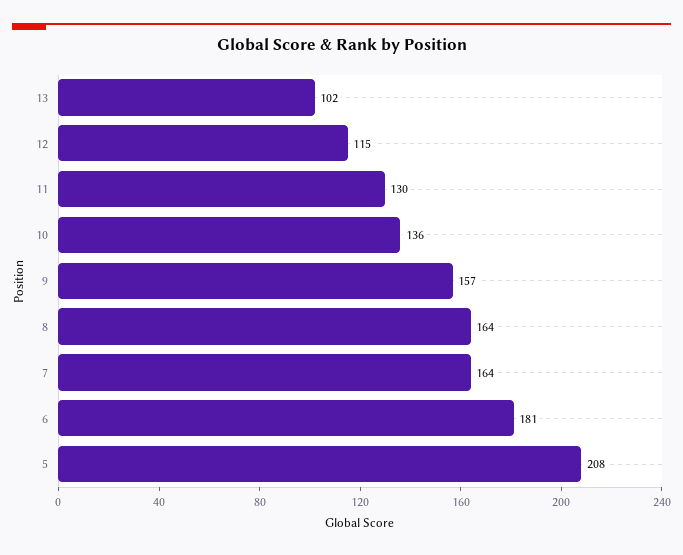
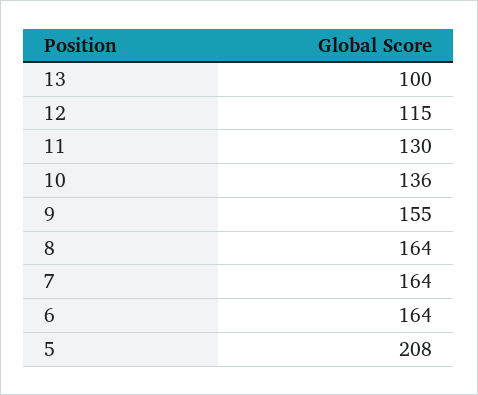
13: 102 -> 100
9: 157 -> 155
6: 181 -> 164

